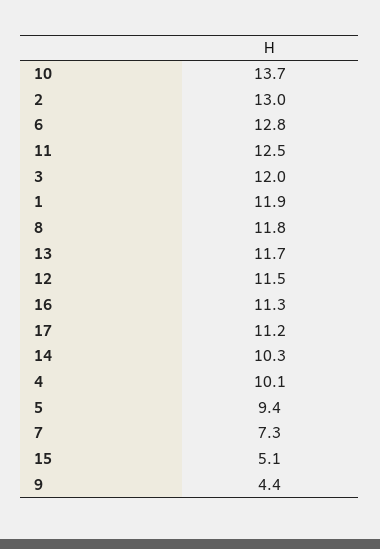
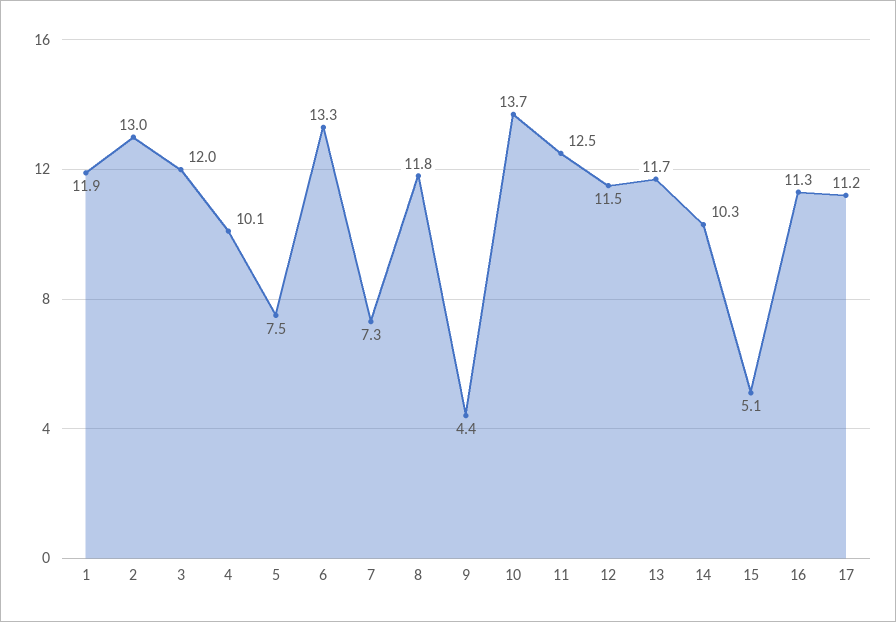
6: 12.8 -> 13.3
5: 9.4 -> 7.5

